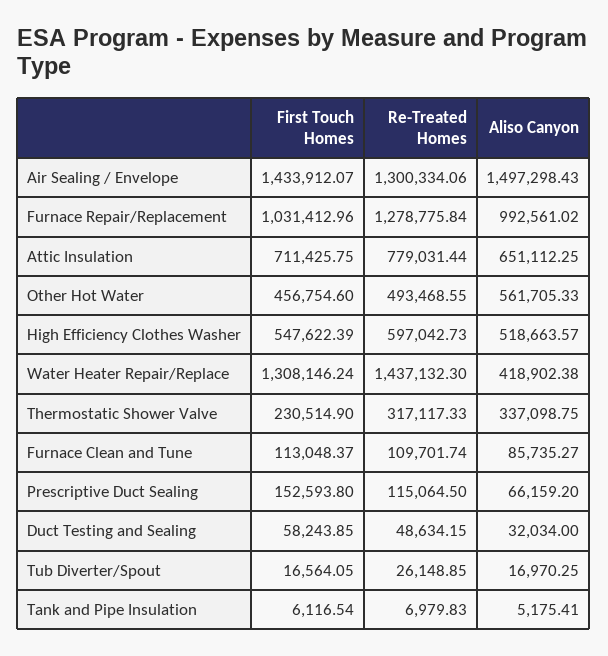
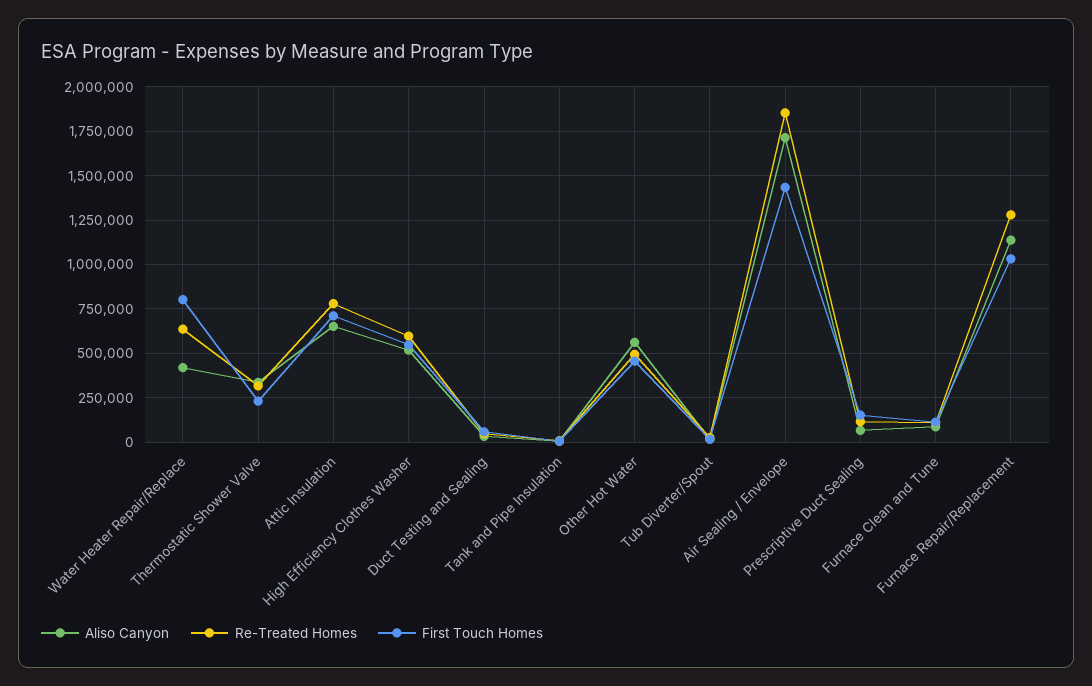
Re-Treated Homes, Air Sealing / Envelope: 1300334.06 -> 1850000
Aliso Canyon, Air Sealing / Envelope: 1497298.43 -> 1700000
Aliso Canyon, Furnace Repair/Replacement: 992561.02 -> 1150000
First Touch Homes, Water Heater Repair/Replace: 1308146.24 -> 800000
Re-Treated Homes, Water Heater Repair/Replace: 1437132.3 -> 650000

